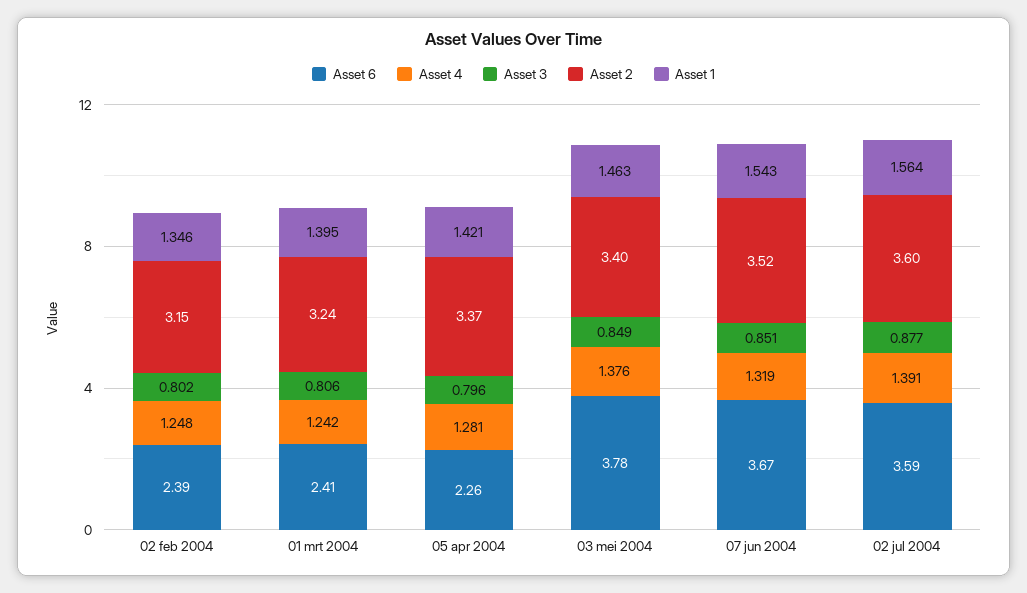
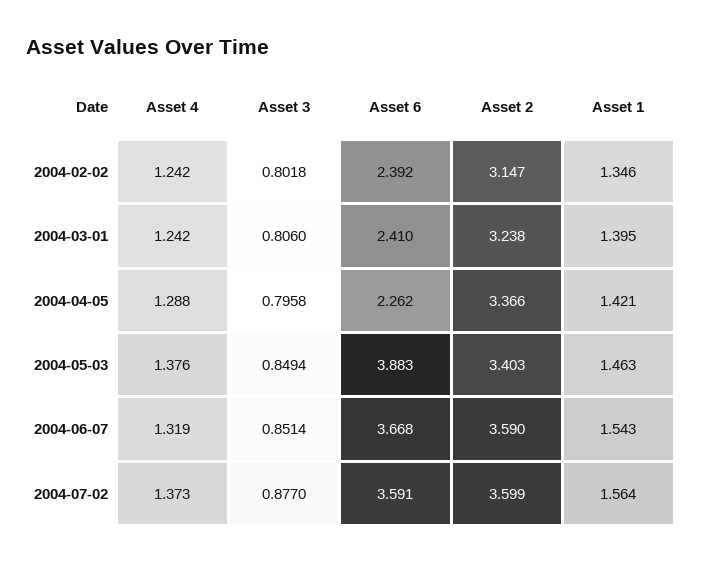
Asset 4, 02 feb 2004: 1.248 -> 1.242
Asset 4, 05 apr 2004: 1.281 -> 1.288
Asset 6, 03 mei 2004: 3.78 -> 3.883
Asset 2, 07 jun 2004: 3.52 -> 3.59
Asset 4, 02 jul 2004: 1.391 -> 1.373

